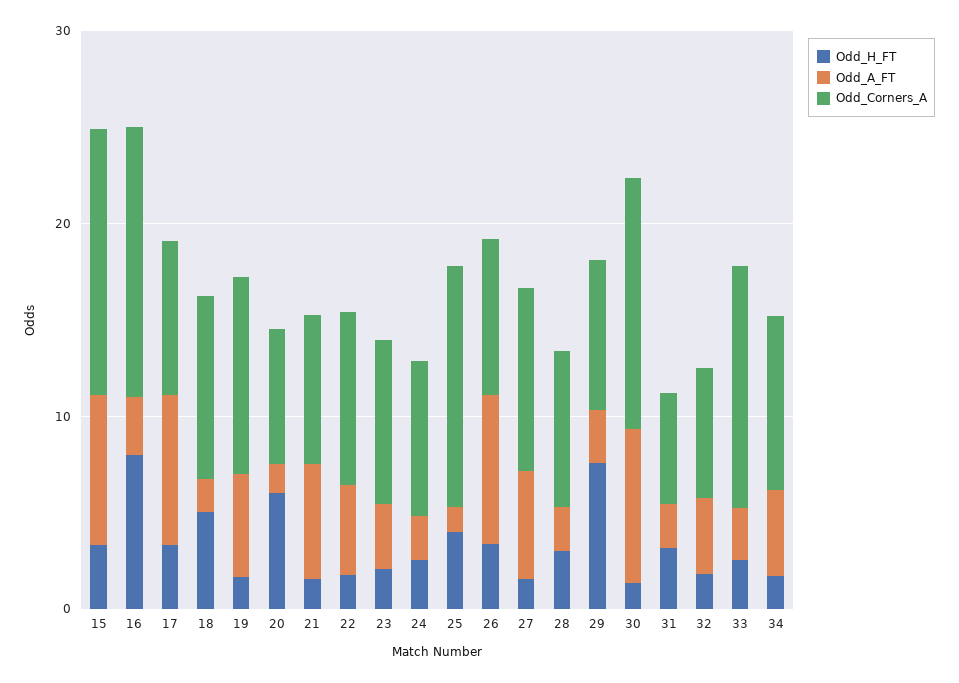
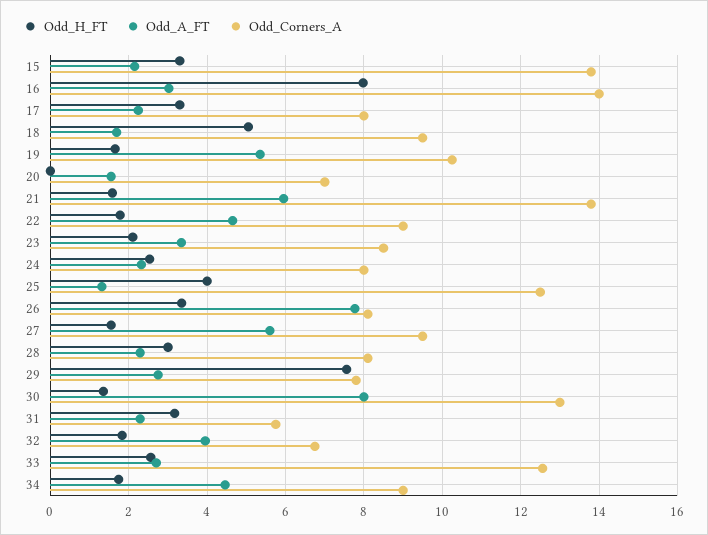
Odd_A_FT, 15: 8 -> 2.2
Odd_A_FT, 17: 8 -> 2.2
Odd_H_FT, 20: 6 -> 0
Odd_Corners_A, 21: 8 -> 13.8

